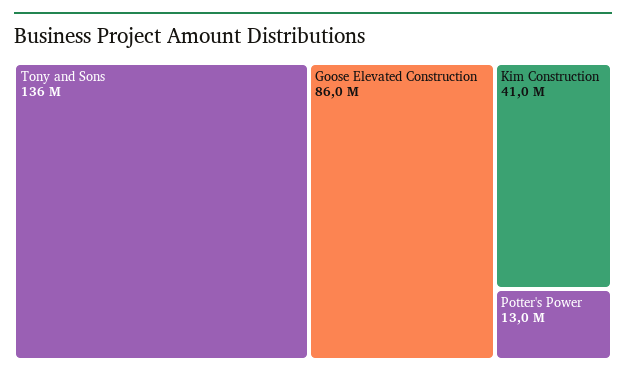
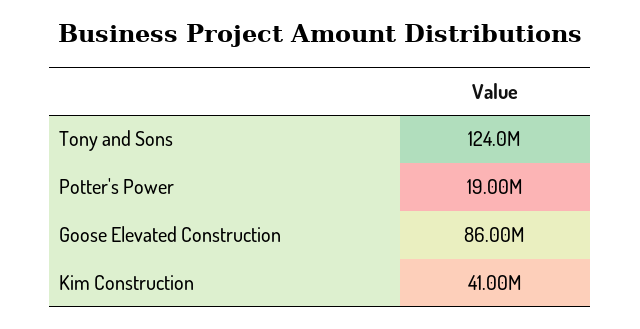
Tony and Sons: 136000000 -> 124000000
Potter's Power: 13000000 -> 19000000

